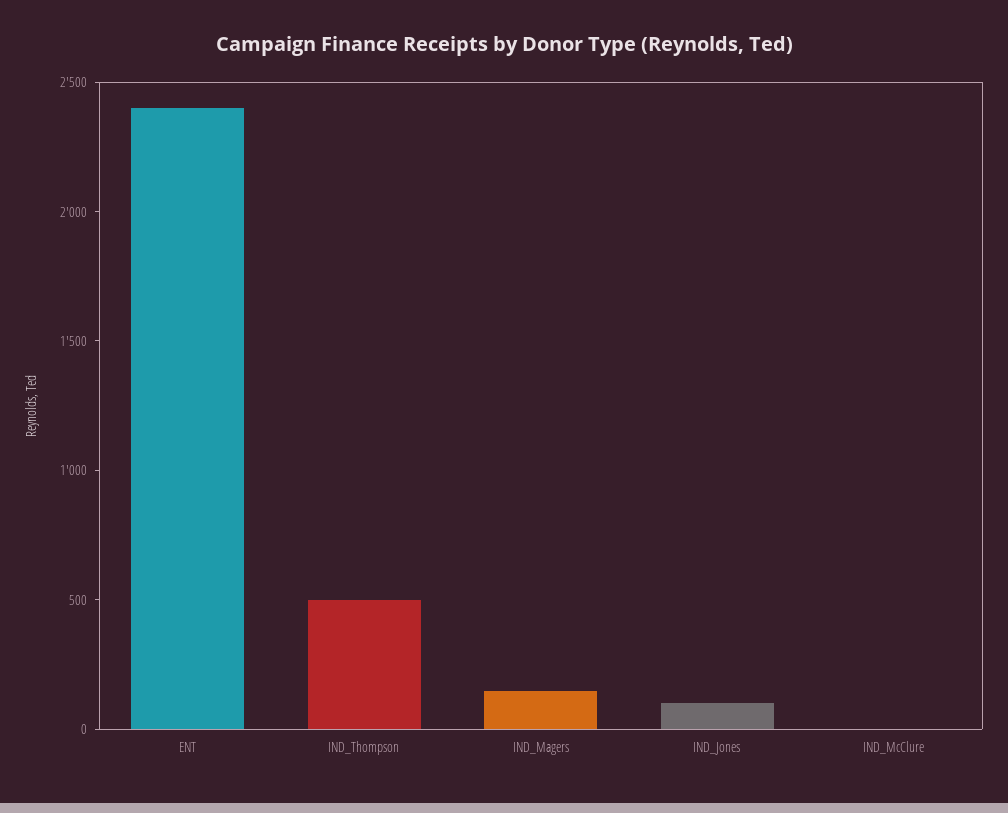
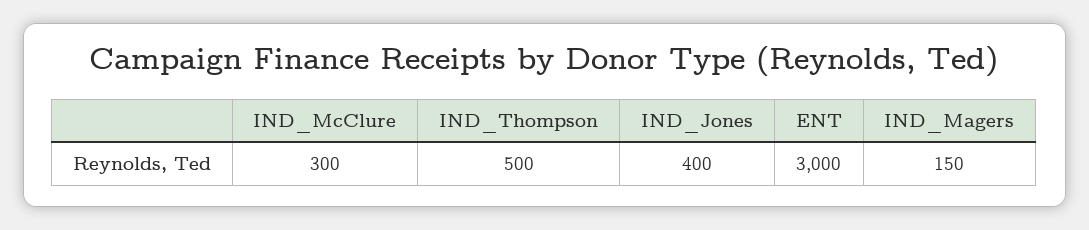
ENT: 2400 -> 3000
IND_Jones: 100 -> 400
IND_McClure: 0 -> 300

